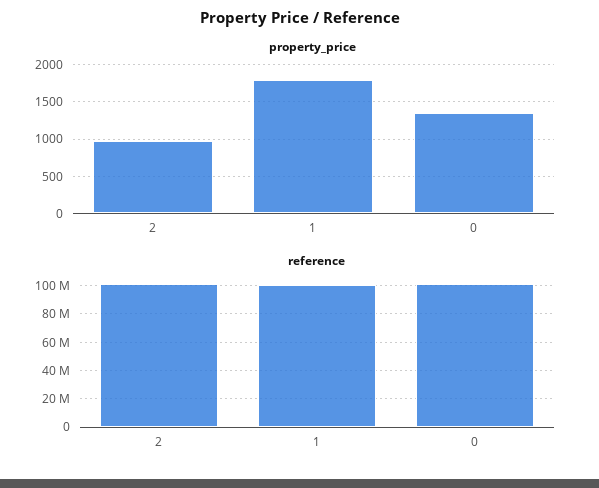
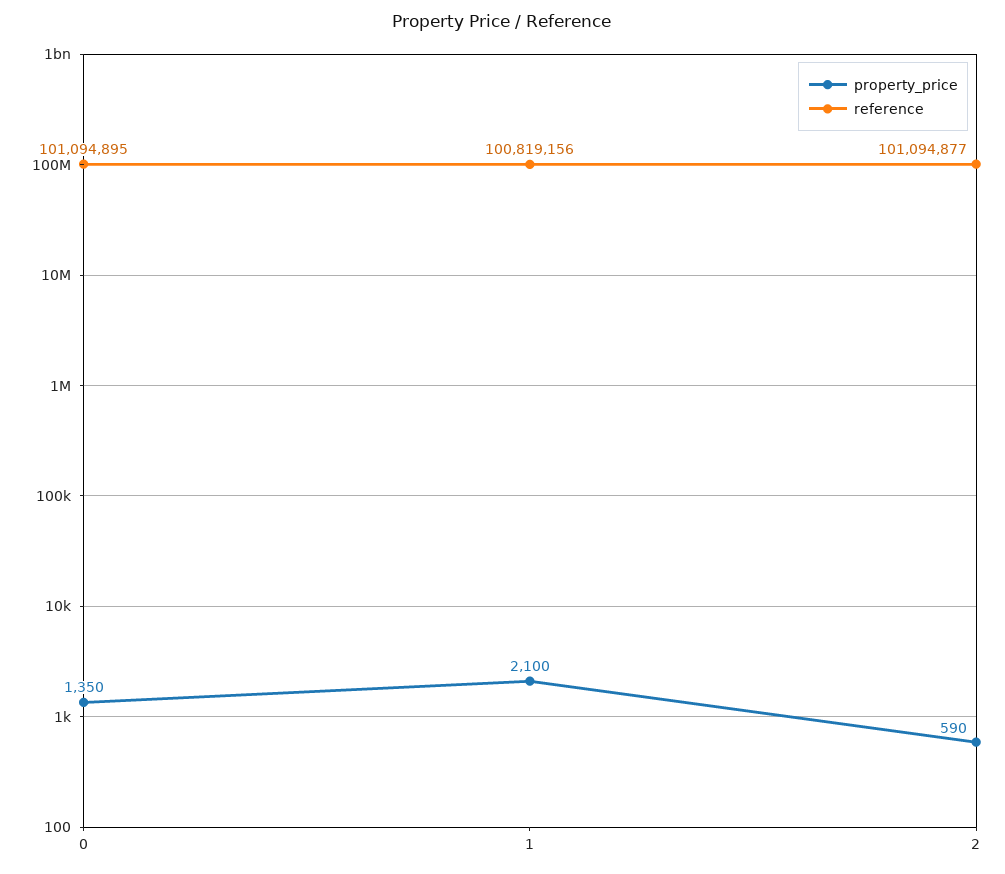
property_price, 2: 1000 -> 590
property_price, 1: 1800 -> 2100

